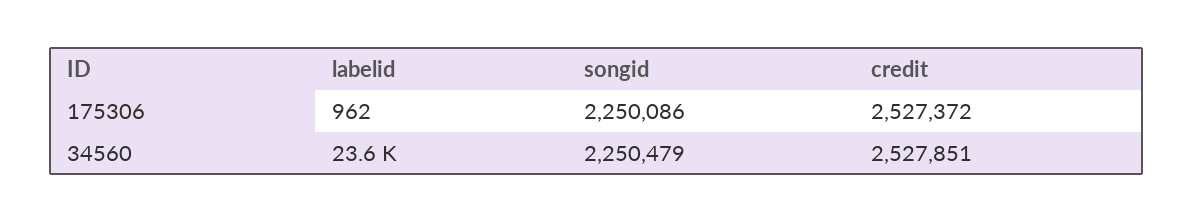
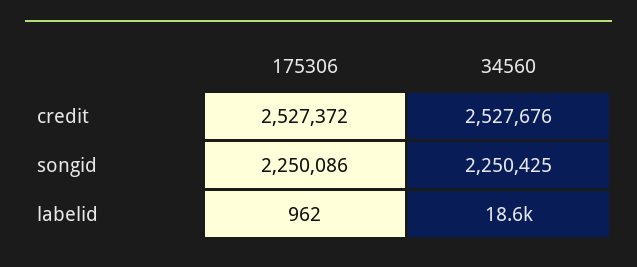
labelid, 34560: 23600 -> 18600
songid, 34560: 2250479 -> 2250425
credit, 34560: 2527851 -> 2527676

